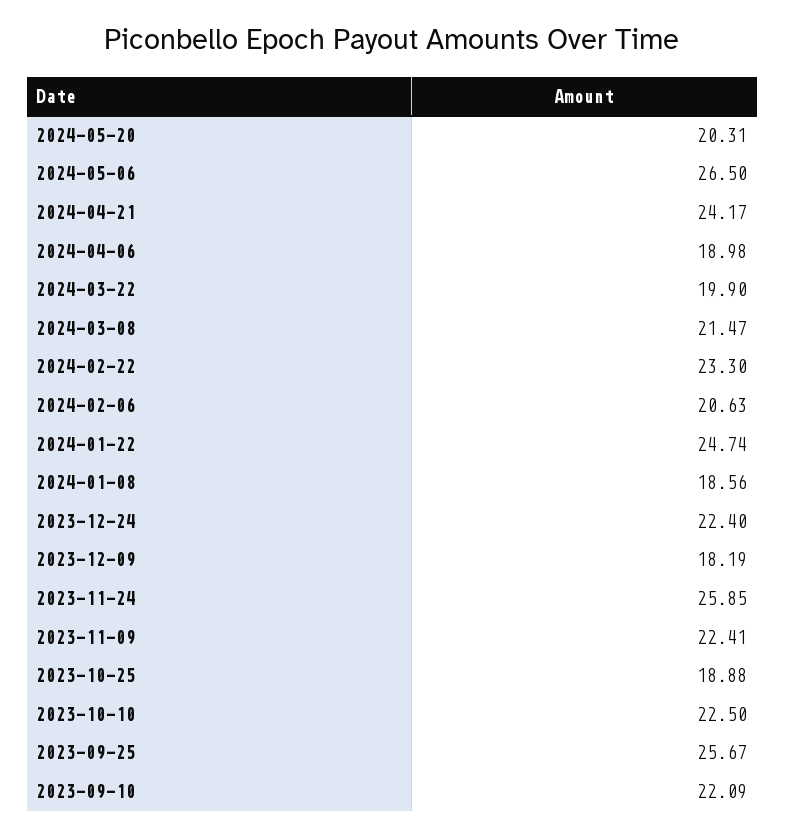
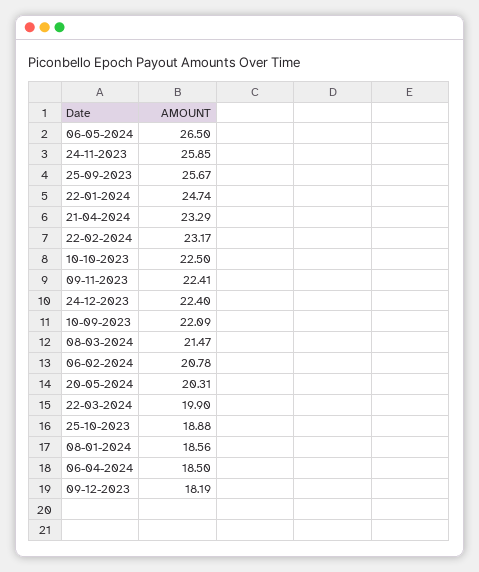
2024-04-21: 24.17 -> 23.29
2024-04-06: 18.98 -> 18.5
2024-02-22: 23.3 -> 23.17
2024-02-06: 20.63 -> 20.78

